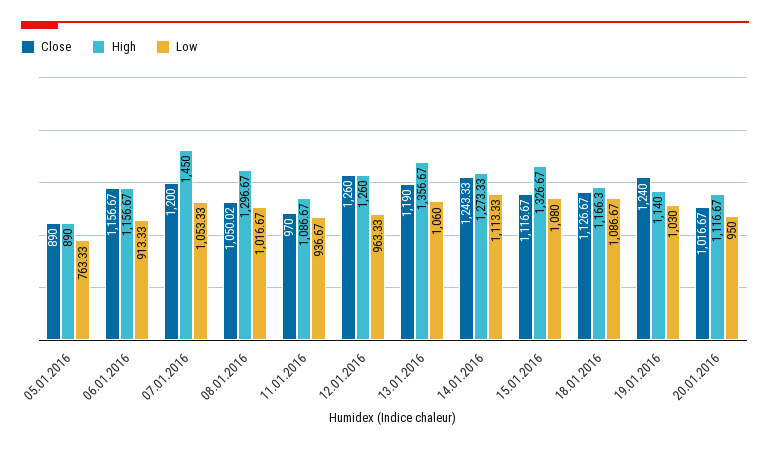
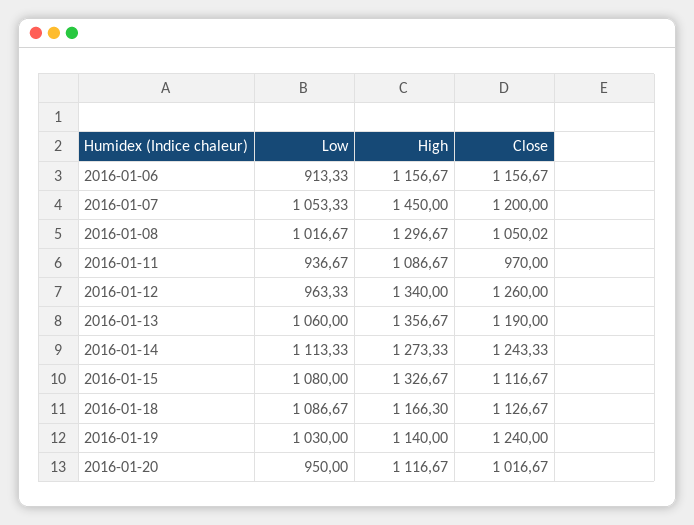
Close, 05.01.2016: 890 -> none
High, 05.01.2016: 890 -> none
Low, 05.01.2016: 763.33 -> none
High, 12.01.2016: 1260 -> 1340

